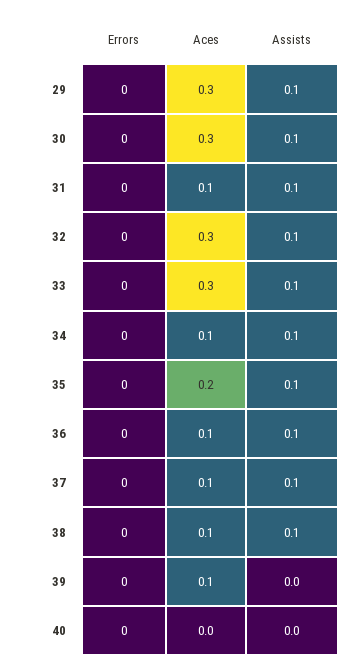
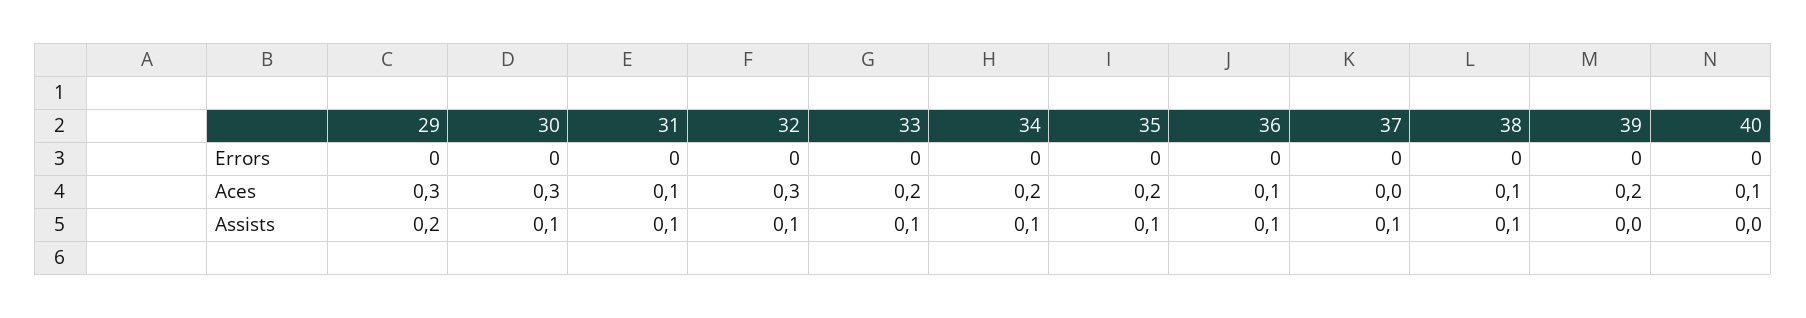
Assists, 29: 0.1 -> 0.2
Aces, 33: 0.3 -> 0.2
Aces, 34: 0.1 -> 0.2
Aces, 37: 0.1 -> 0
Aces, 39: 0.1 -> 0.2
Aces, 40: 0 -> 0.1

